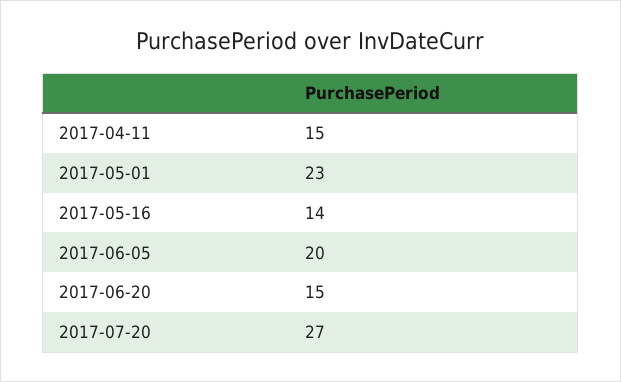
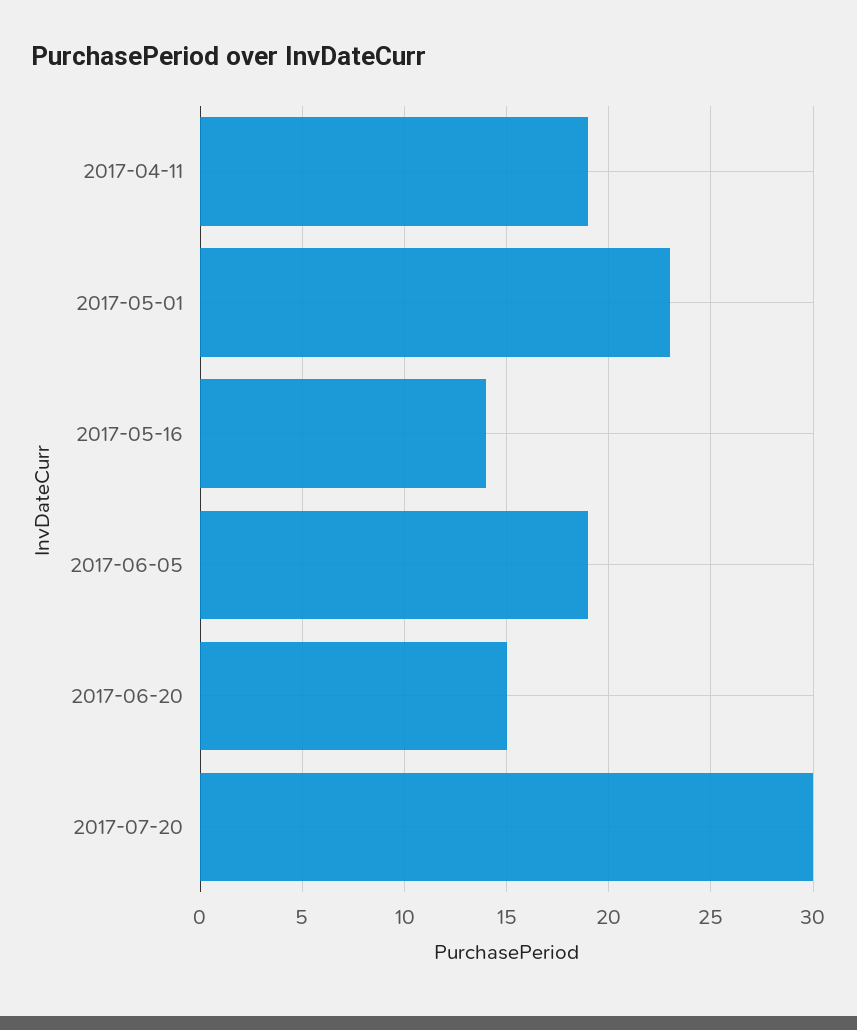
2017-04-11: 15 -> 19
2017-06-05: 20 -> 19
2017-07-20: 27 -> 30

